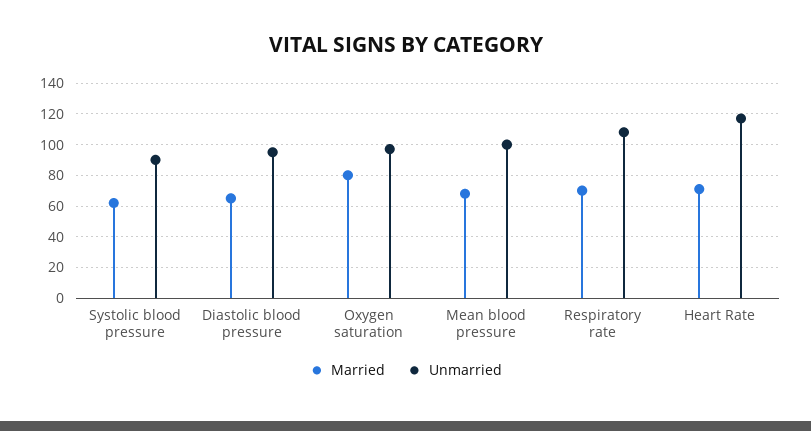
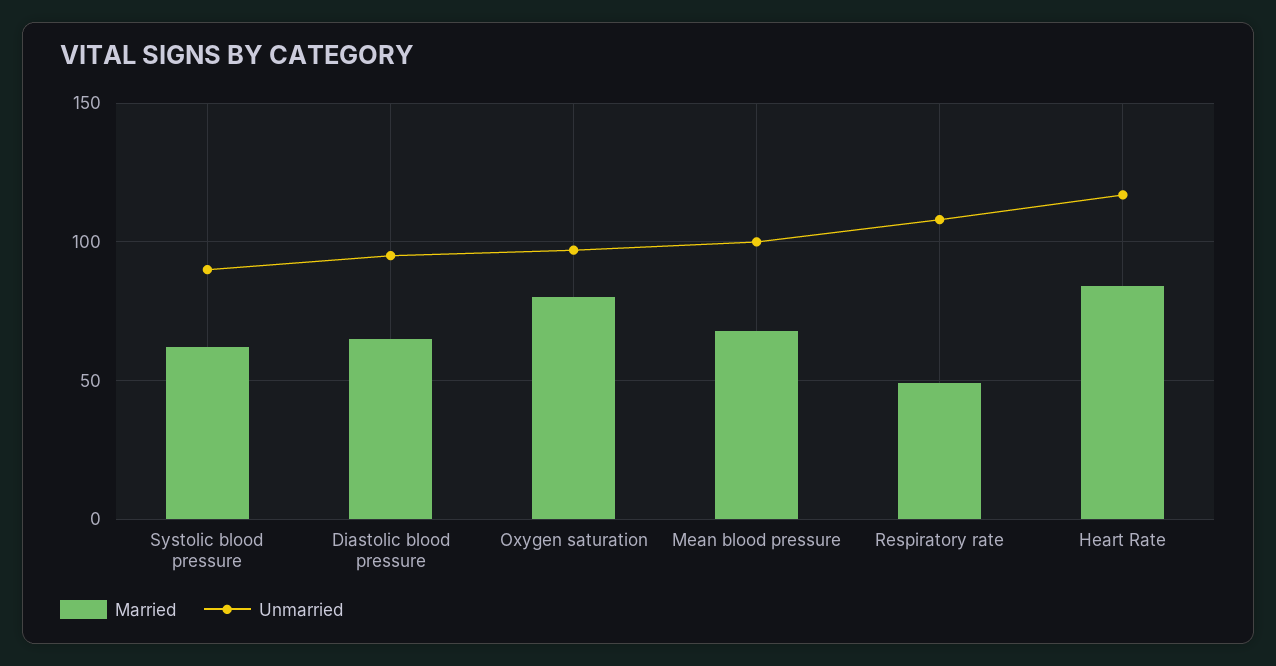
Married, Respiratory rate: 70 -> 50
Married, Heart Rate: 70 -> 85

